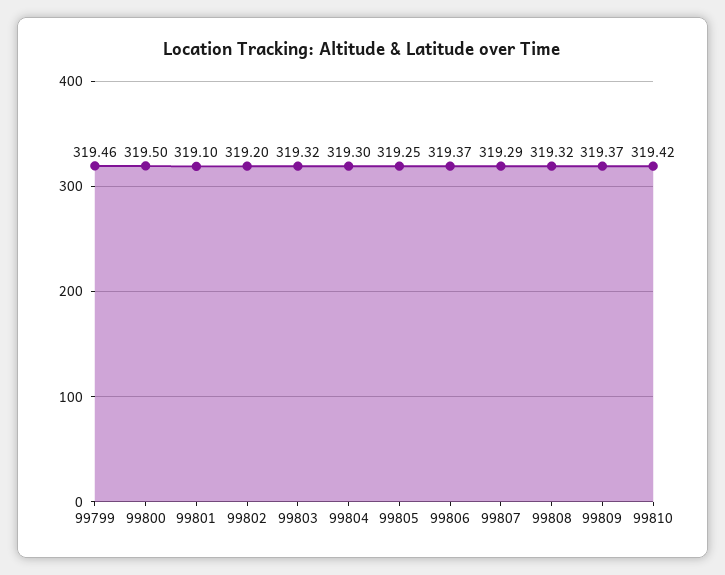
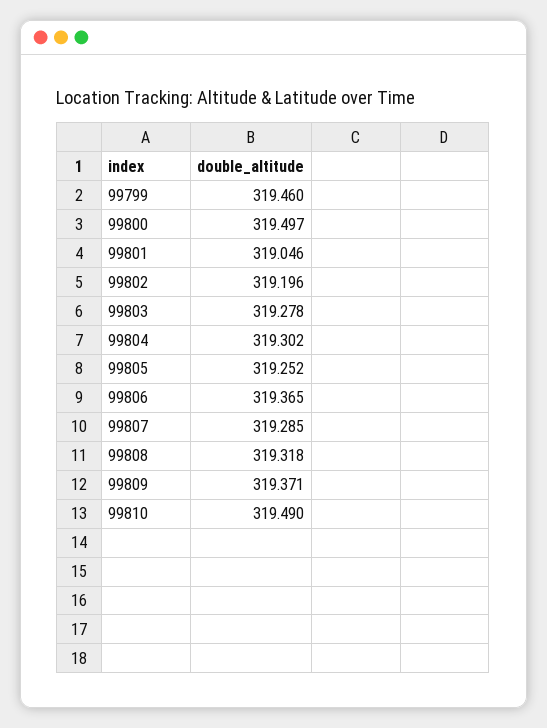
99801: 319.1 -> 319.046
99803: 319.32 -> 319.278
99810: 319.42 -> 319.49

